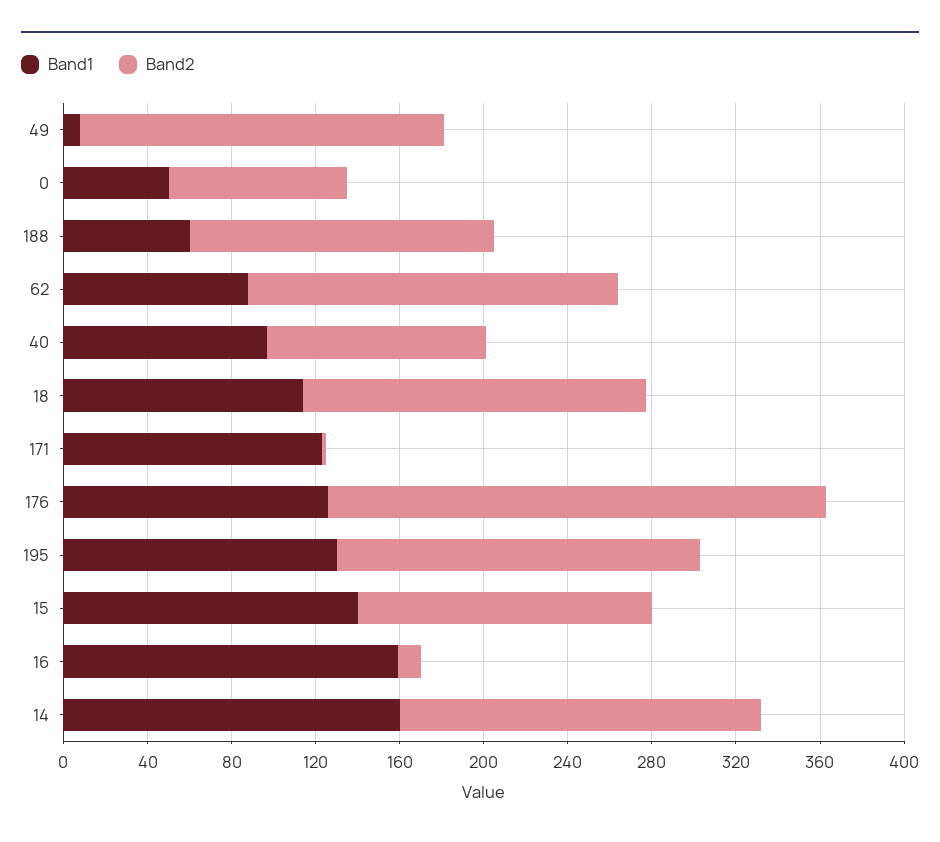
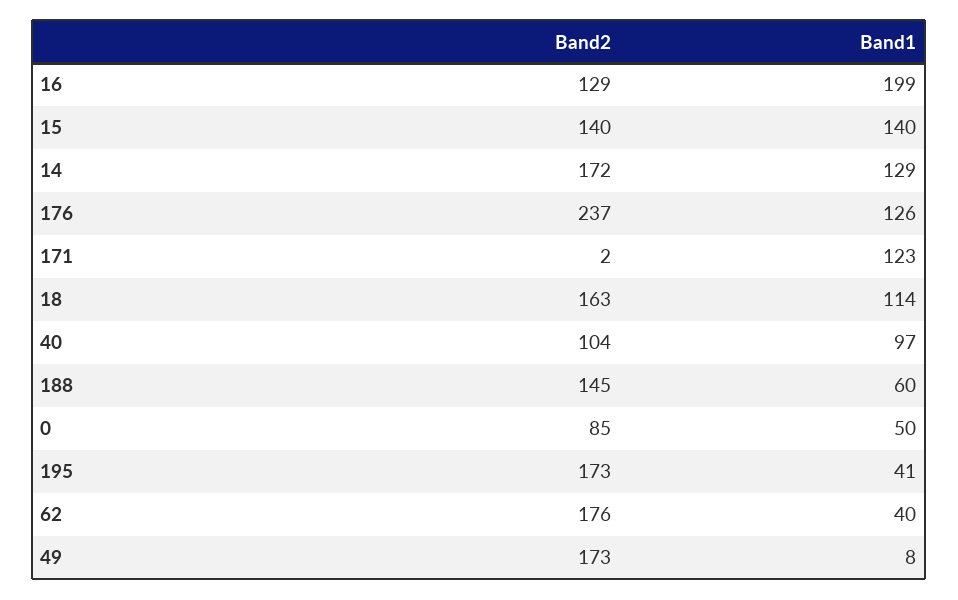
Band1, 62: 90 -> 40
Band1, 195: 130 -> 41
Band1, 16: 160 -> 199
Band2, 16: 10 -> 129
Band1, 14: 160 -> 129

